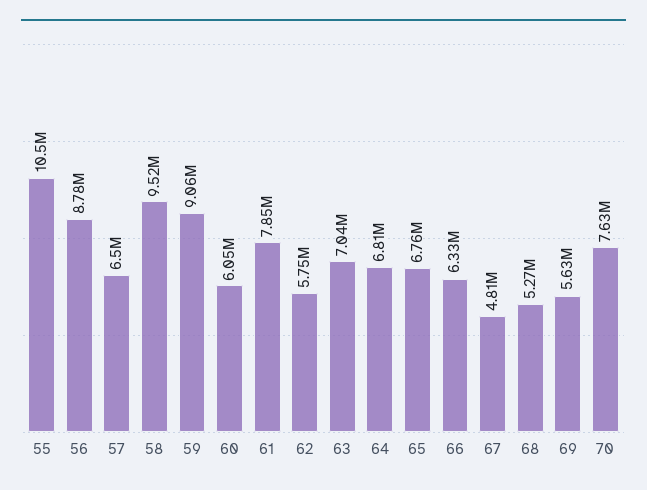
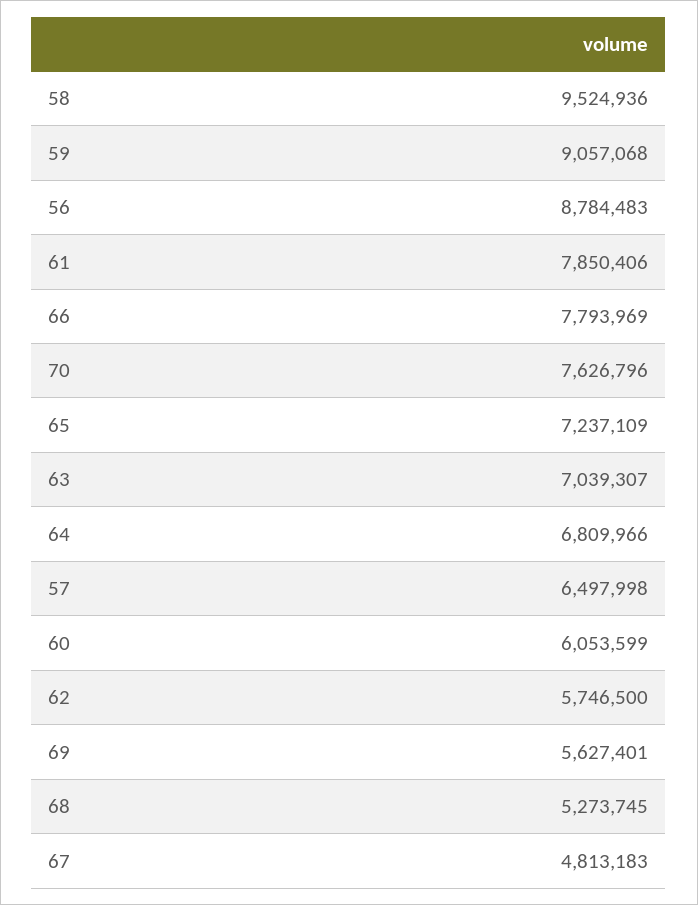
55: 10500000 -> none
65: 6760000 -> 7237109
66: 6330000 -> 7793969

